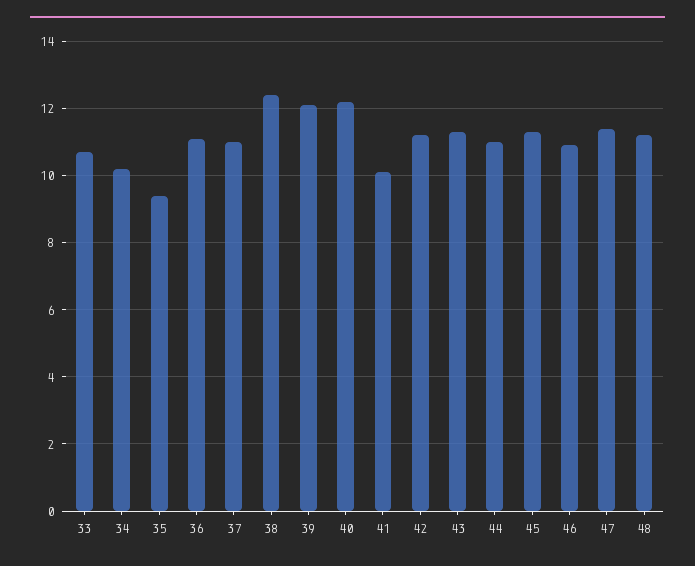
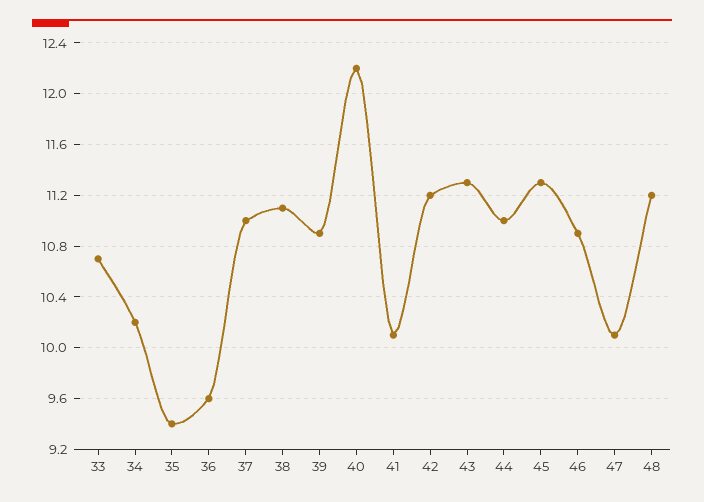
36: 11 -> 9.6
38: 12.5 -> 11.1
39: 12 -> 10.9
47: 11.5 -> 10.1

